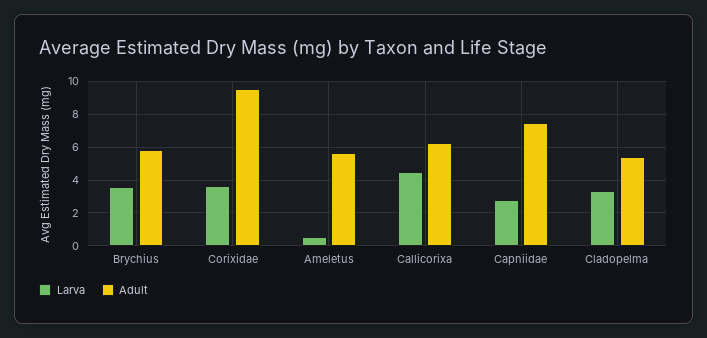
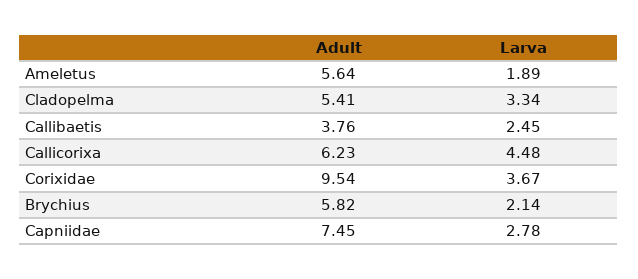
Larva, Brychius: 3.5 -> 2.14
Larva, Ameletus: 0.5 -> 1.89
Adult, Callibaetis: none -> 3.76
Larva, Callibaetis: none -> 2.45

